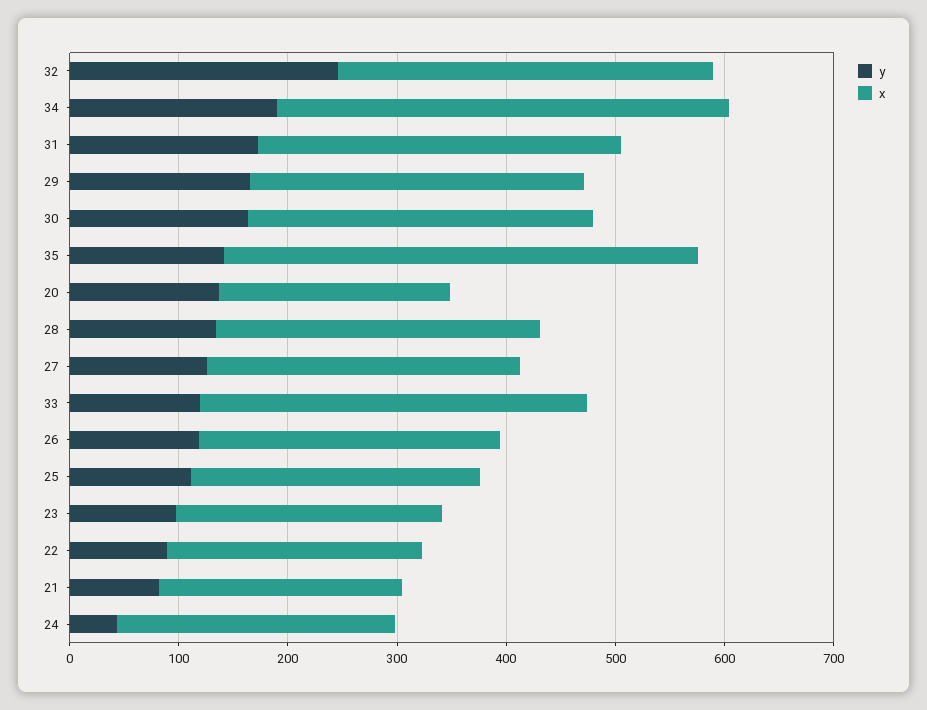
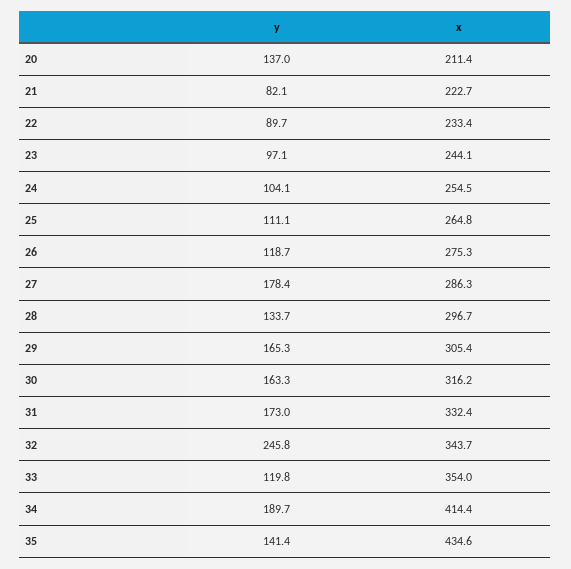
y, 27: 120 -> 178.4
y, 24: 40 -> 104.1

